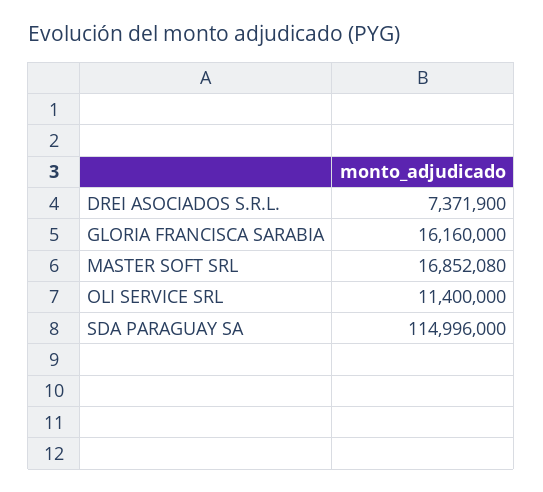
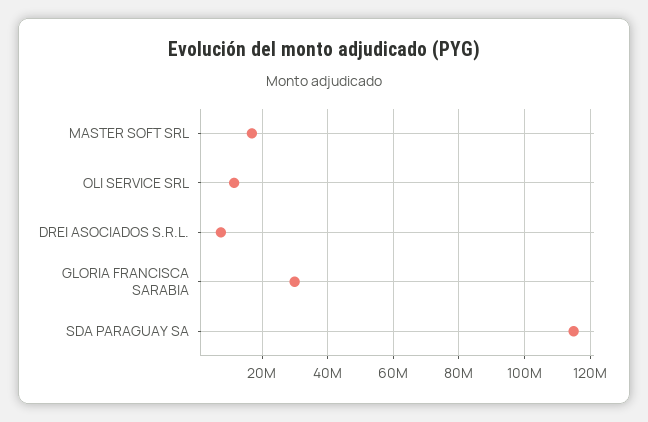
GLORIA FRANCISCA SARABIA: 16160000 -> 30000000

